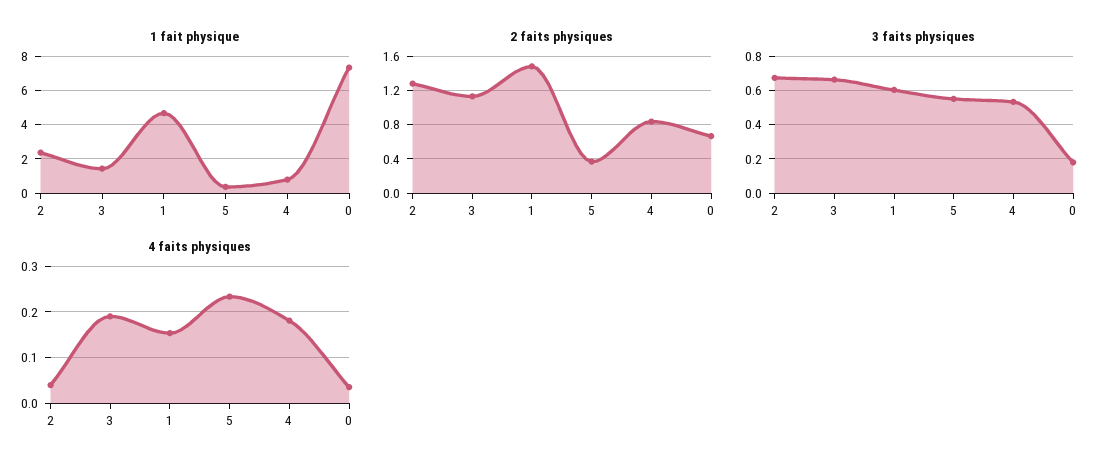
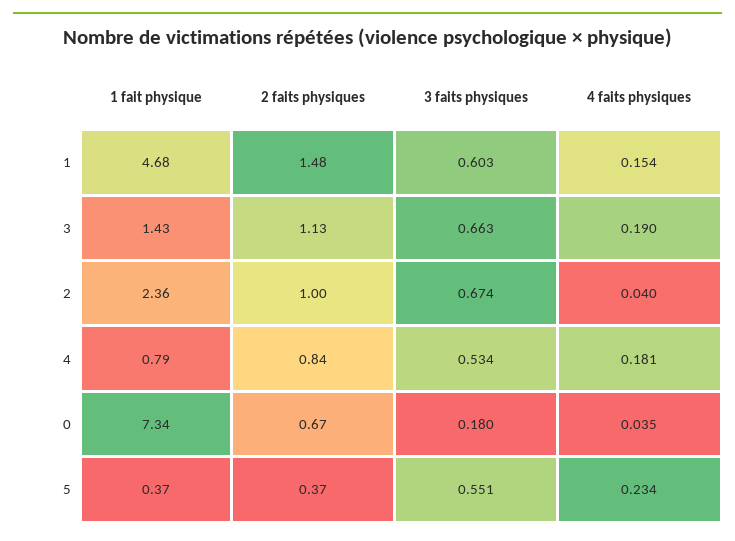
2 faits physiques, 2: 1.3 -> 1

